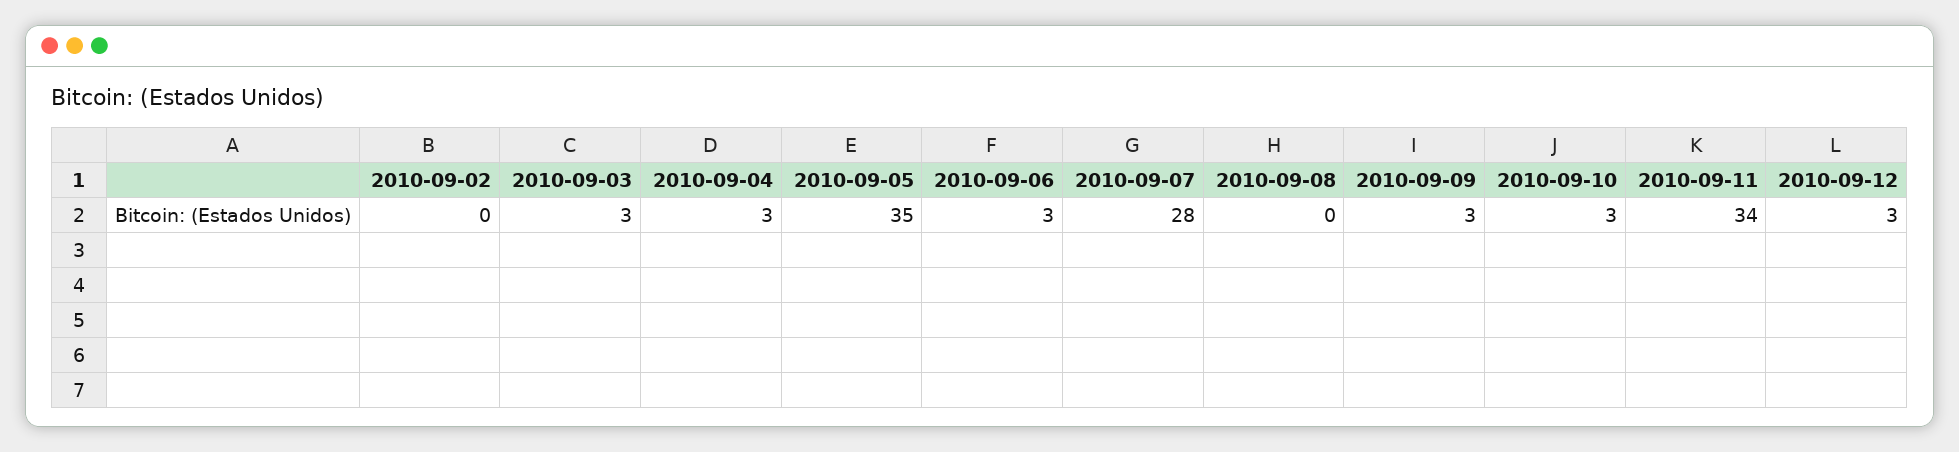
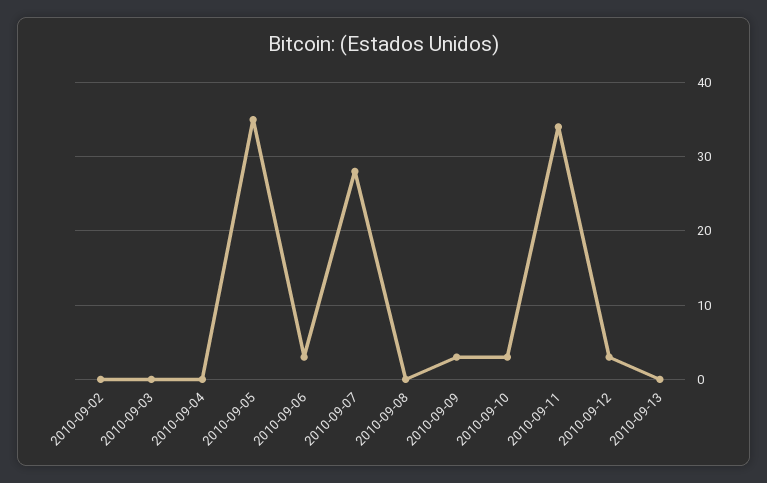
2010-09-03: 3 -> 0
2010-09-04: 3 -> 0
2010-09-13: none -> 0

